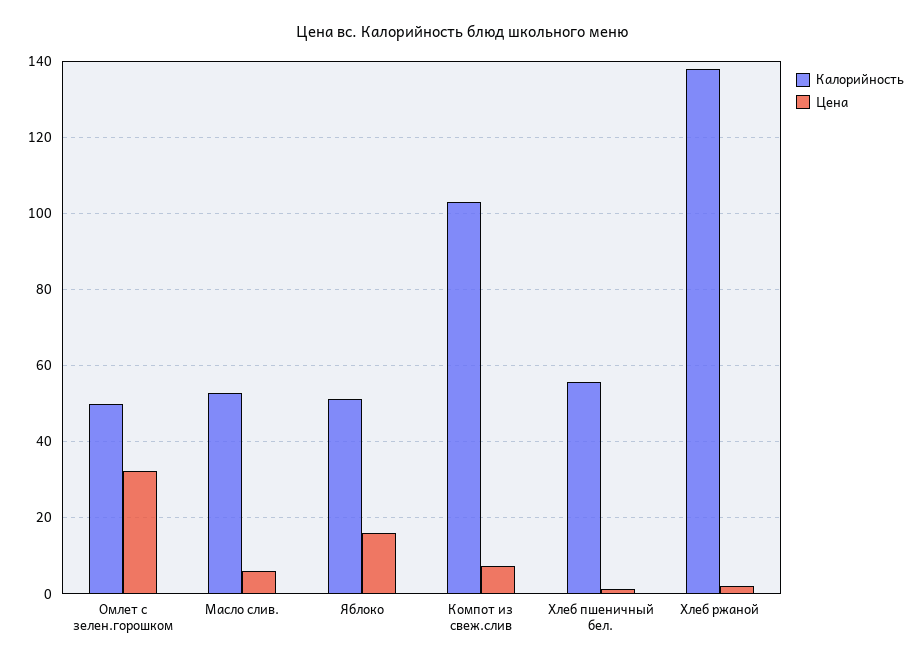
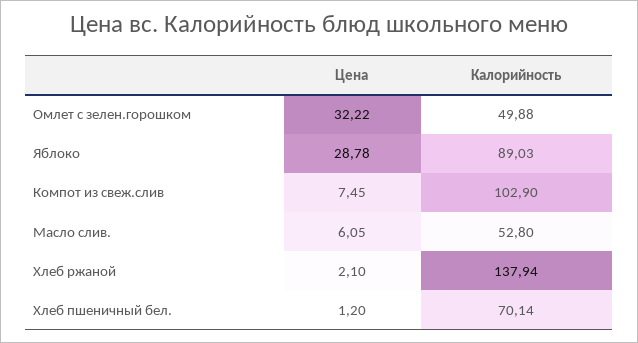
Калорийность, Яблоко: 52 -> 89.03
Цена, Яблоко: 16 -> 28.78
Калорийность, Хлеб пшеничный бел.: 56 -> 70.14

